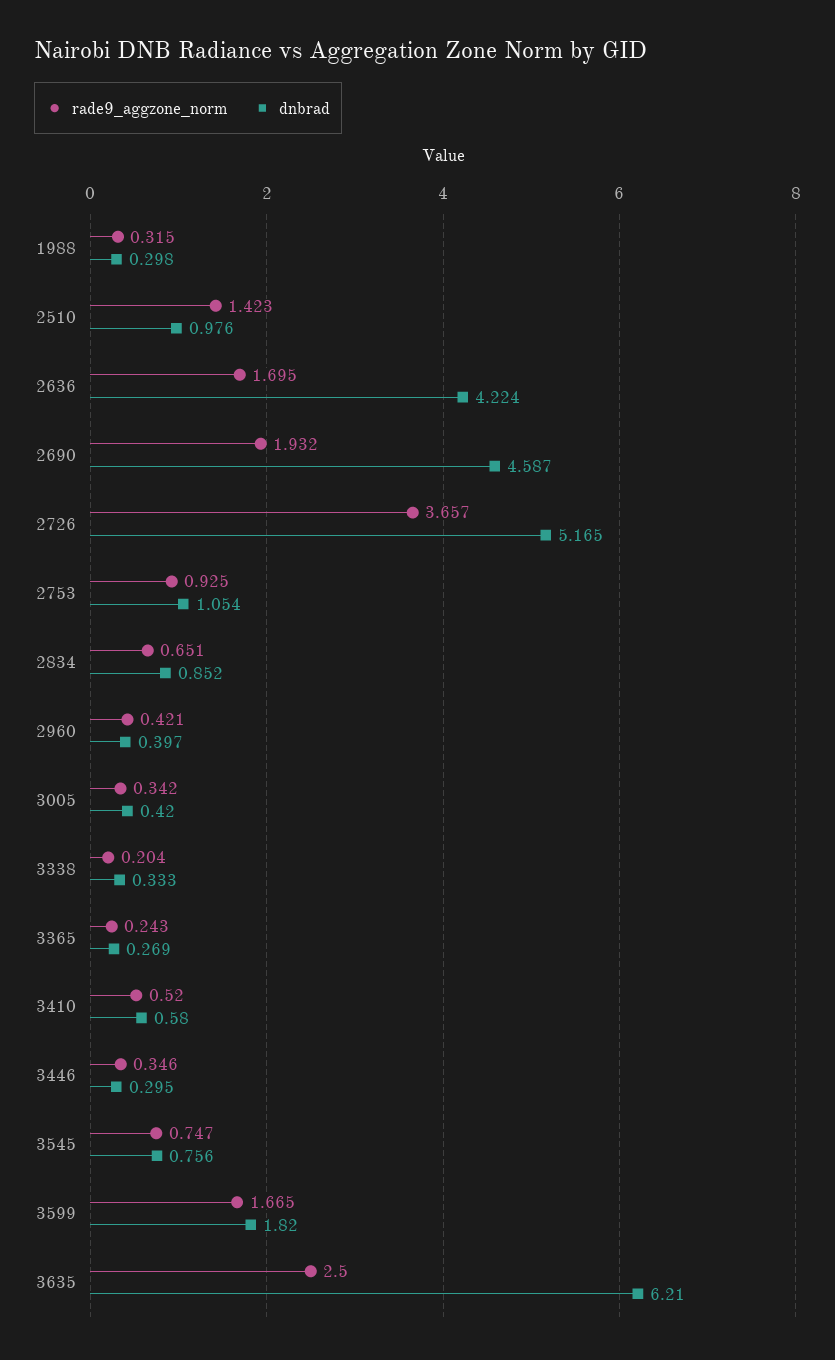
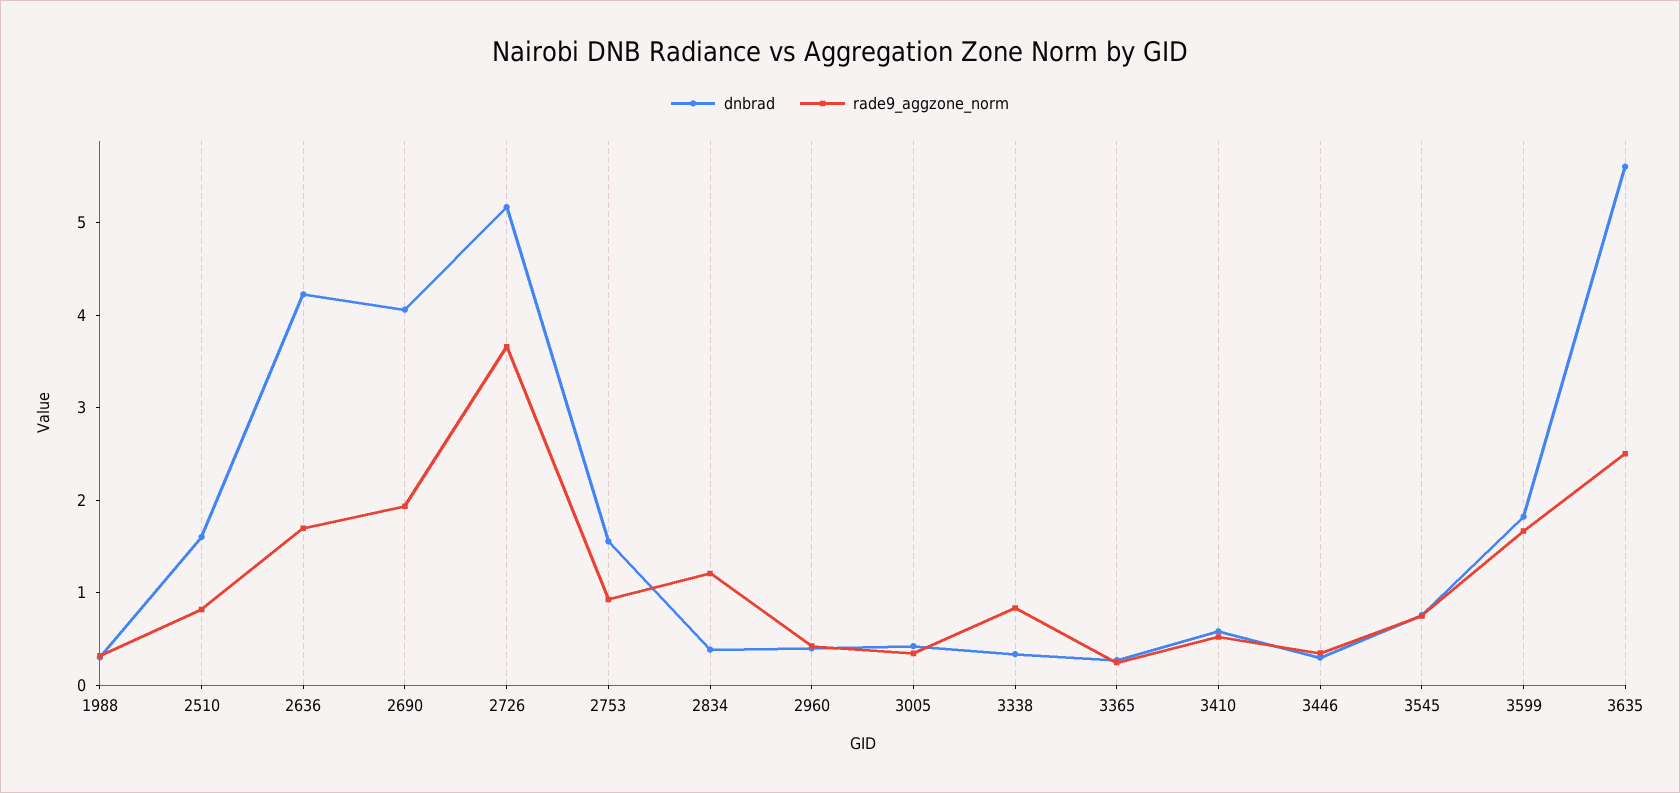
rade9_aggzone_norm, 2510: 1.423 -> 0.8
dnbrad, 2510: 0.976 -> 1.6
dnbrad, 2690: 4.587 -> 4
dnbrad, 2753: 1.054 -> 1.6
rade9_aggzone_norm, 2834: 0.651 -> 1.2
dnbrad, 2834: 0.852 -> 0.4
rade9_aggzone_norm, 3338: 0.204 -> 0.8
dnbrad, 3635: 6.21 -> 5.6

